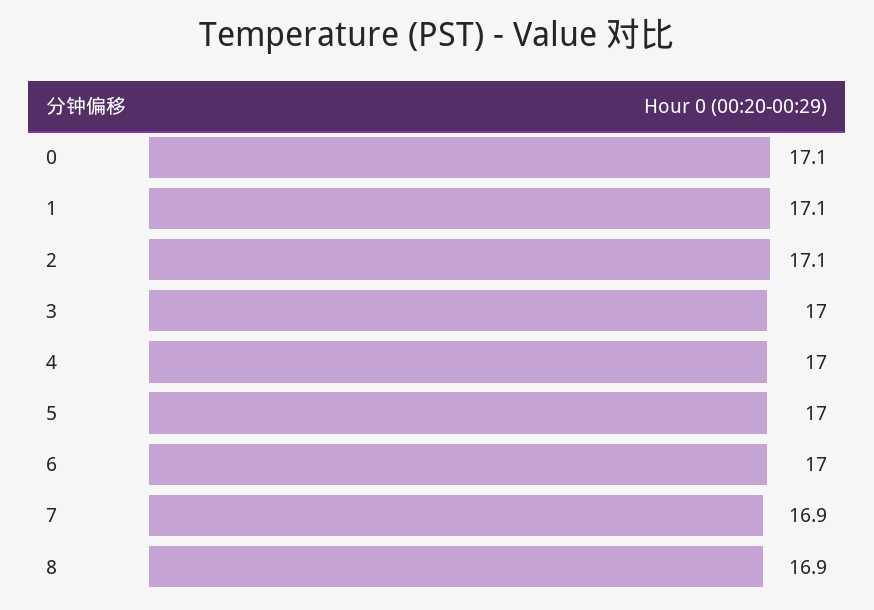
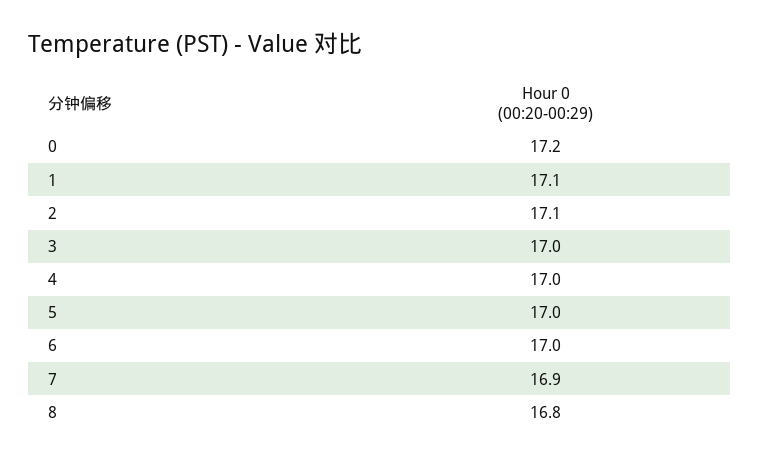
0: 17.1 -> 17.2
8: 16.9 -> 16.8

